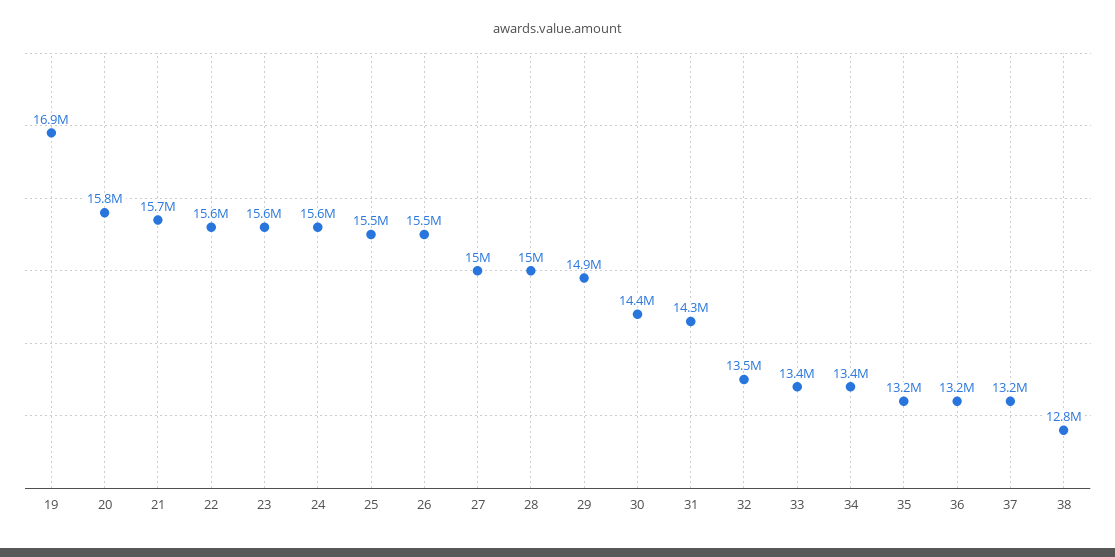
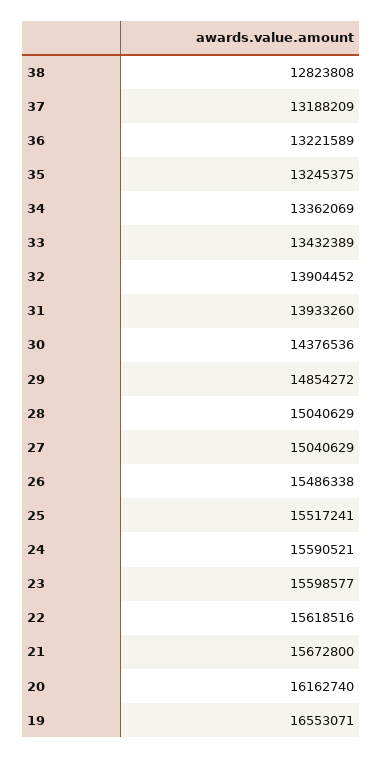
19: 16900000 -> 16553071
20: 15800000 -> 16162740
31: 14300000 -> 13933260
32: 13500000 -> 13904452

